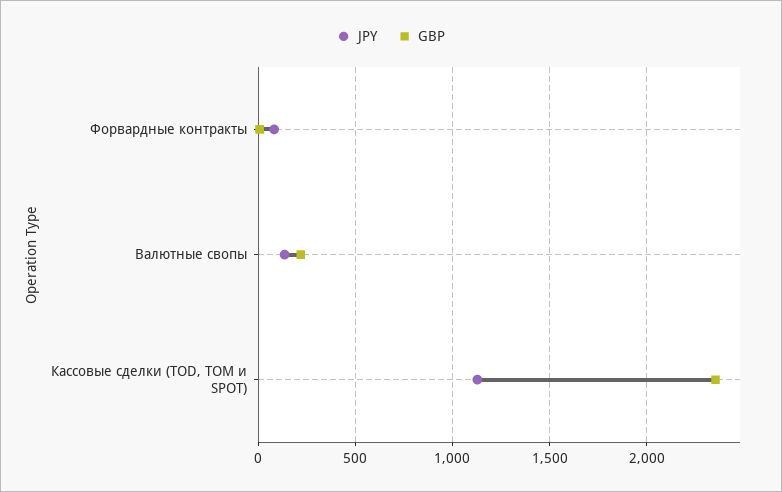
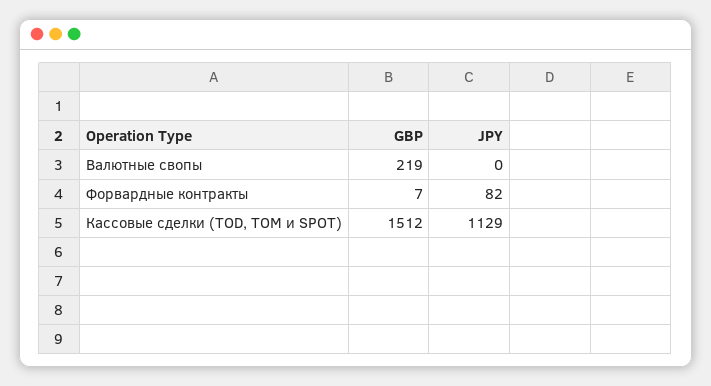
JPY, Валютные свопы: 150 -> 0
GBP, Кассовые сделки (TOD, TOM и SPOT): 2350 -> 1512

